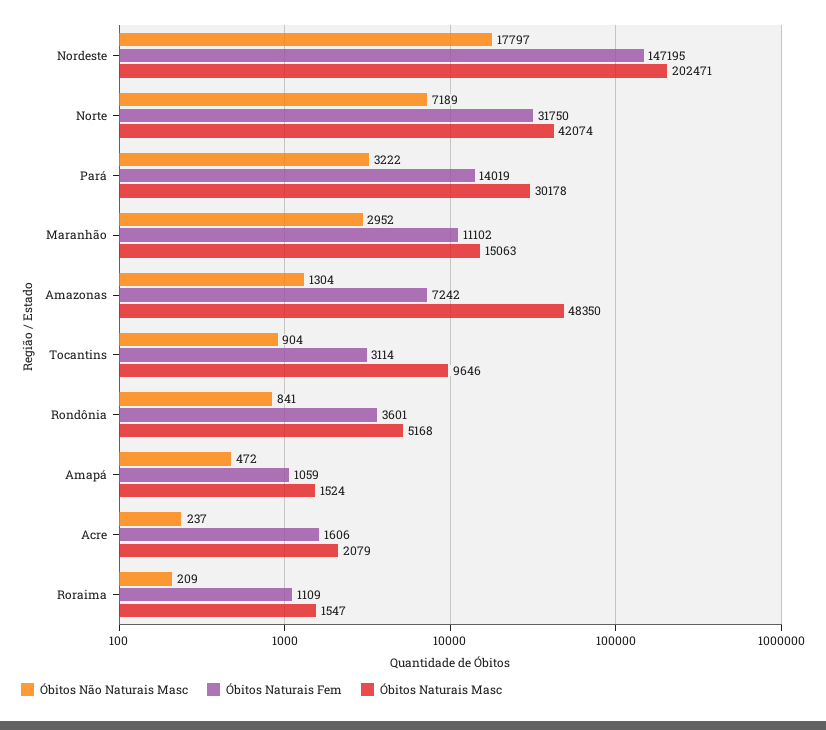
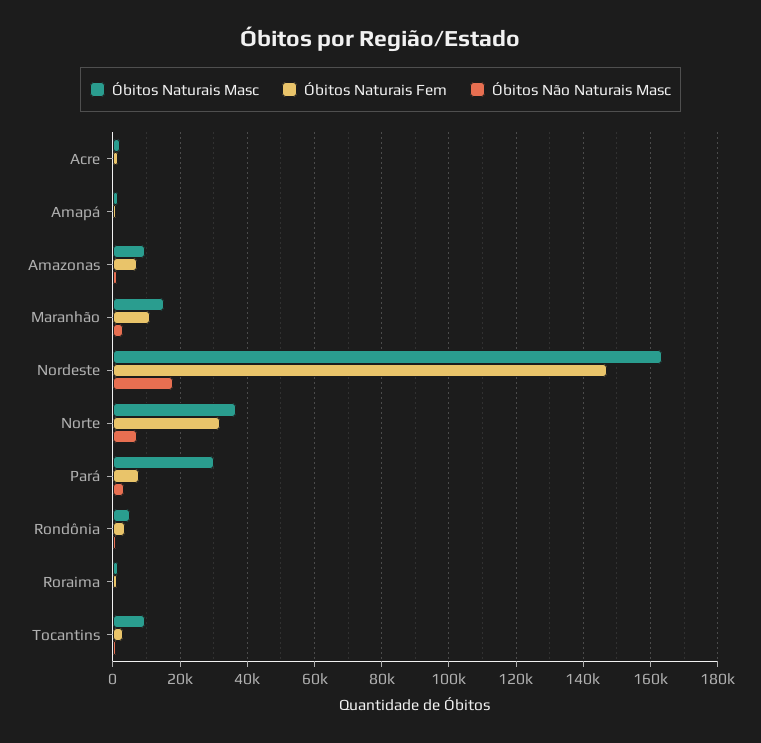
Óbitos Naturais Masc, Nordeste: 202471 -> 164000
Óbitos Naturais Masc, Norte: 42074 -> 36000
Óbitos Naturais Fem, Pará: 14019 -> 8000
Óbitos Naturais Masc, Amazonas: 48350 -> 10000

